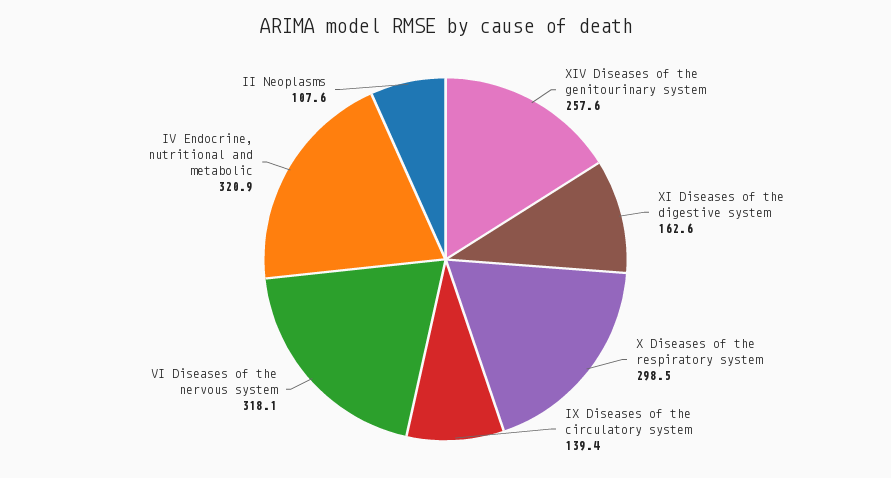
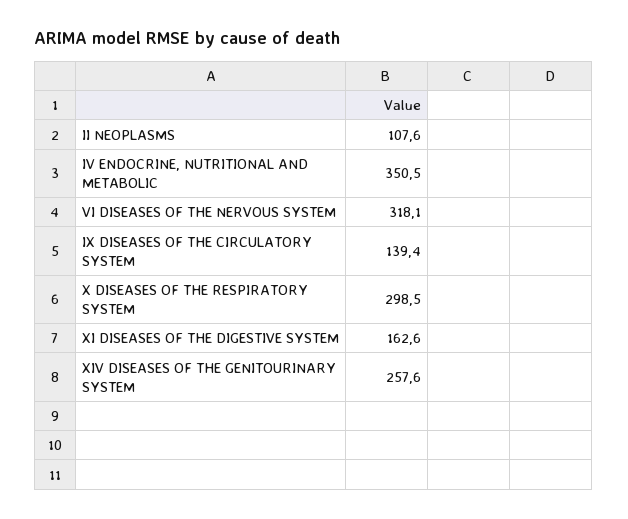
IV Endocrine, nutritional and metabolic: 320.9 -> 350.5

